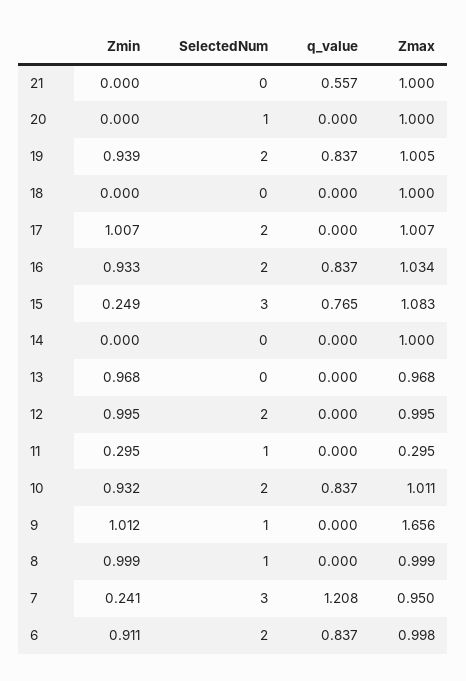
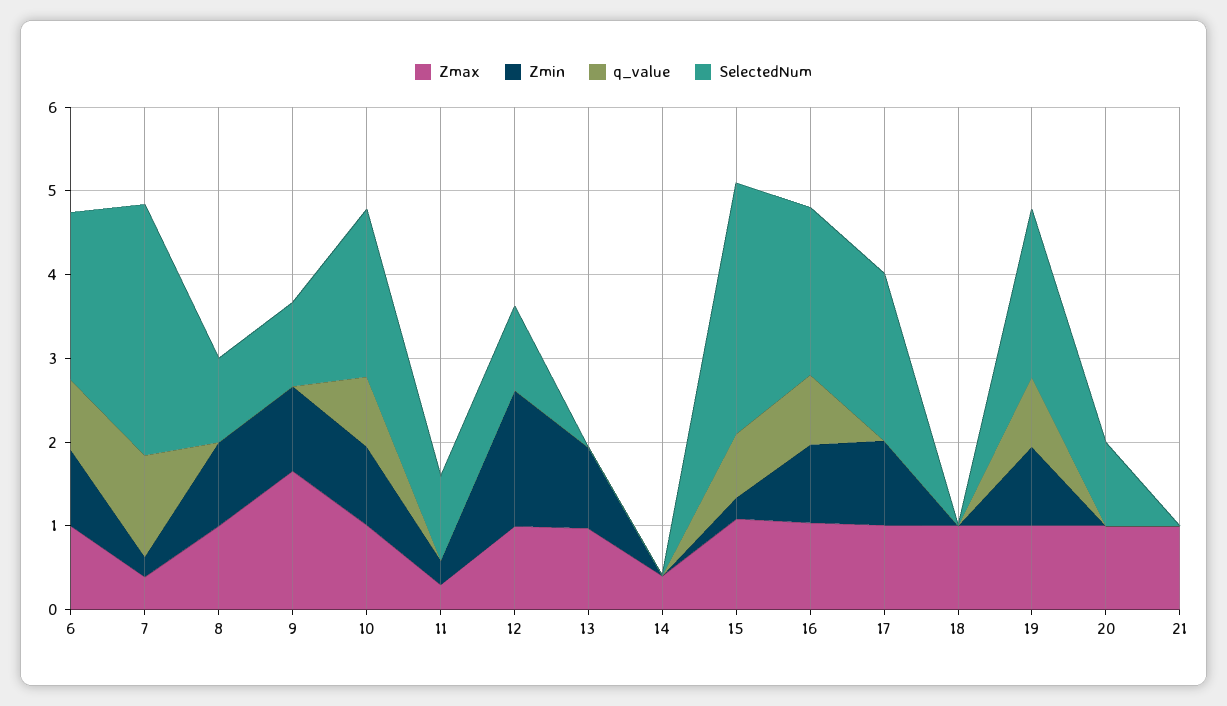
q_value, 21: 0.557 -> 0
Zmax, 14: 1 -> 0.4
Zmin, 12: 0.995 -> 1.6
SelectedNum, 12: 2 -> 1
Zmax, 7: 0.95 -> 0.4

